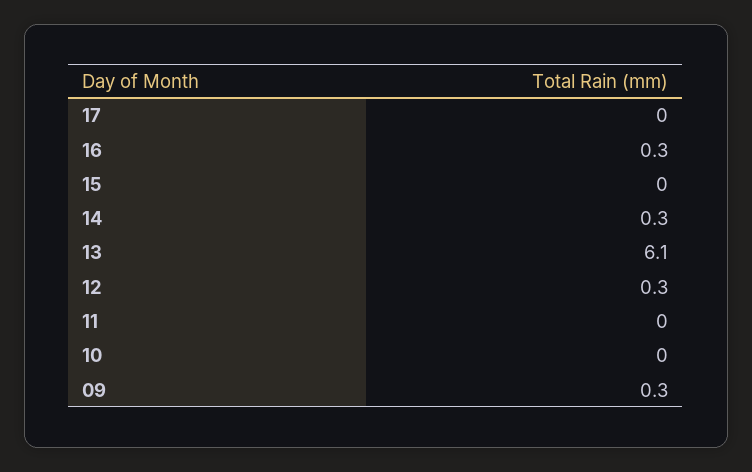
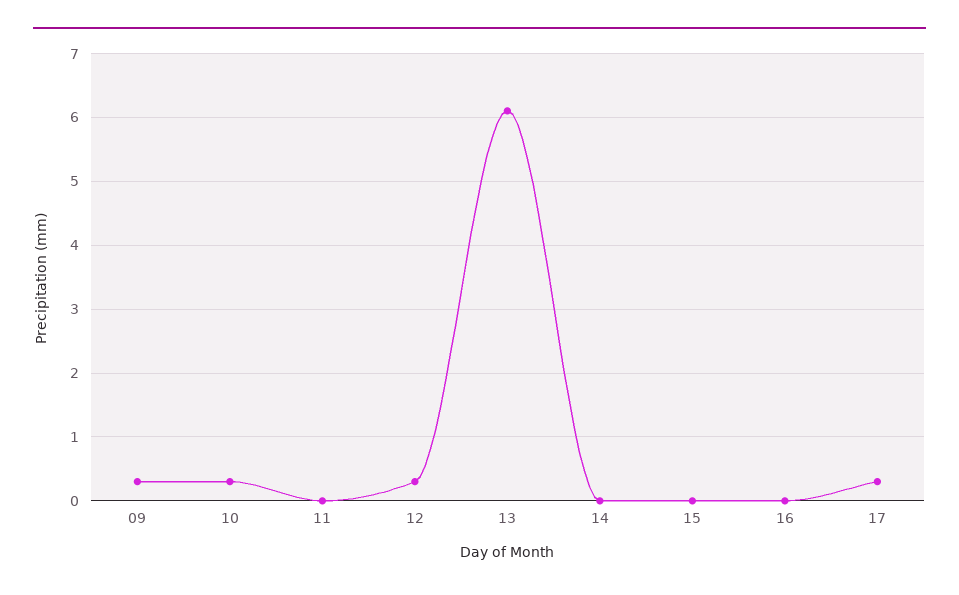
17: 0 -> 0.3
16: 0.3 -> 0
14: 0.3 -> 0
10: 0 -> 0.3

